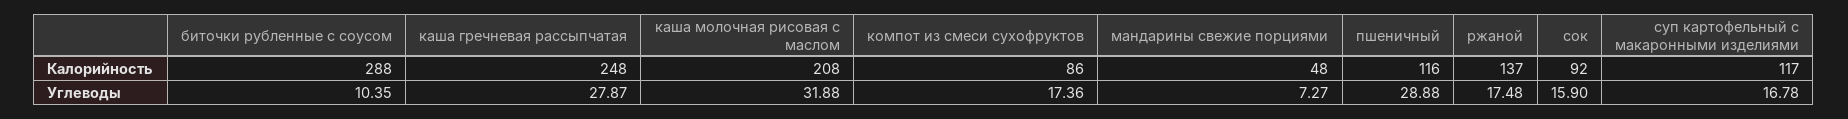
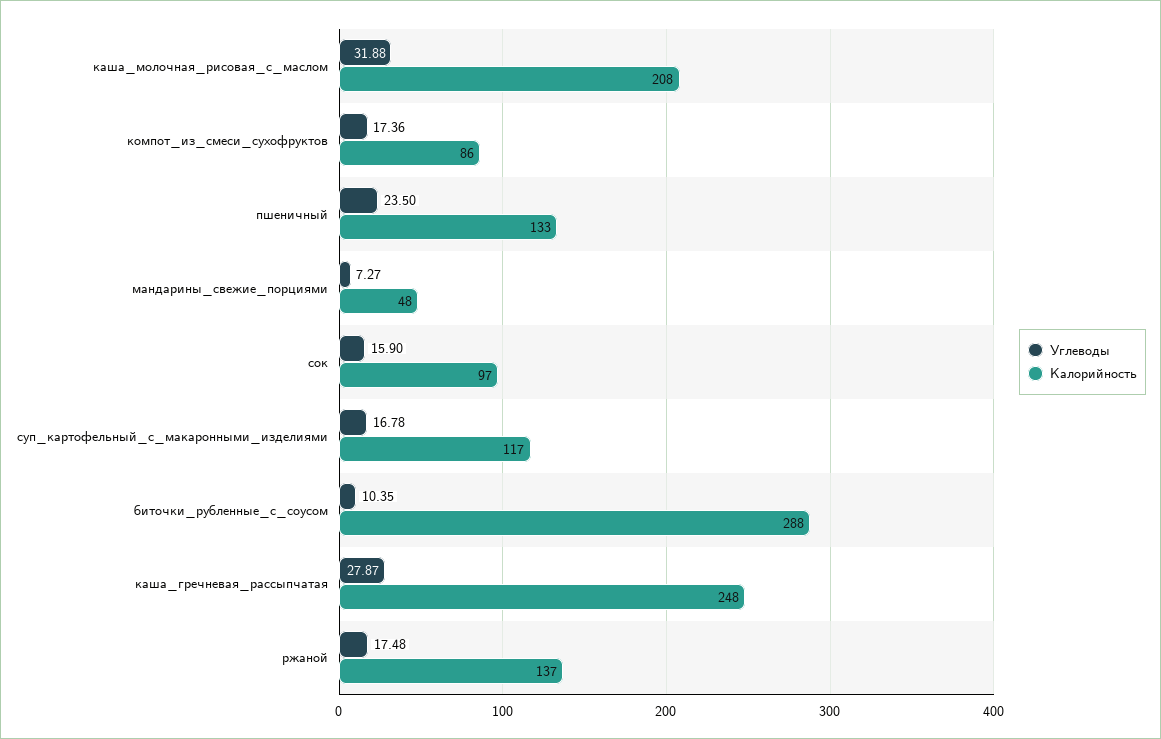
Калорийность, пшеничный: 116 -> 133
Калорийность, сок: 92 -> 97
Углеводы, пшеничный: 28.88 -> 23.5

